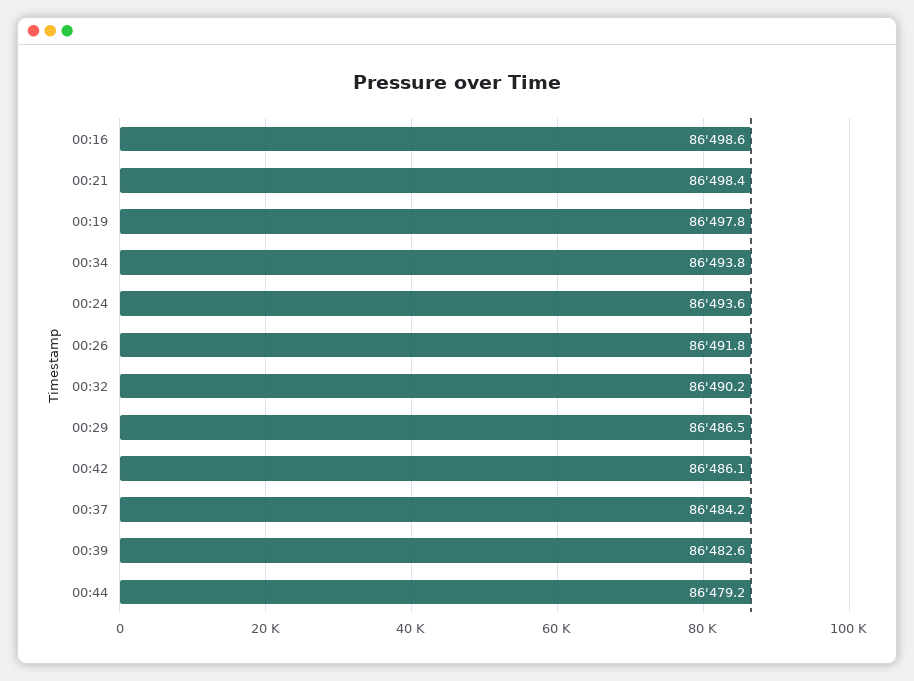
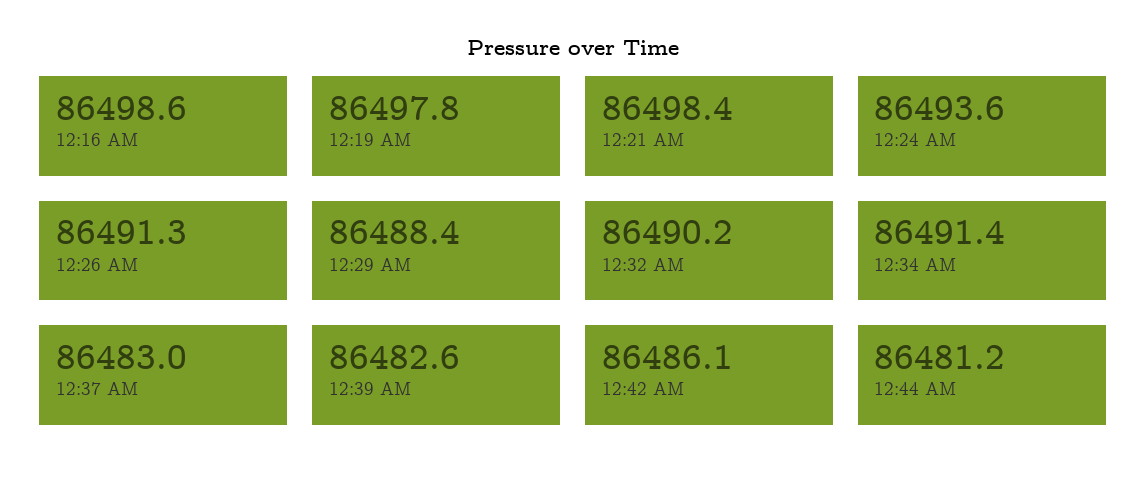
00:34: 86493.8 -> 86491.4
00:26: 86491.8 -> 86491.3
00:29: 86486.5 -> 86488.4
00:37: 86484.2 -> 86483
00:44: 86479.2 -> 86481.2

